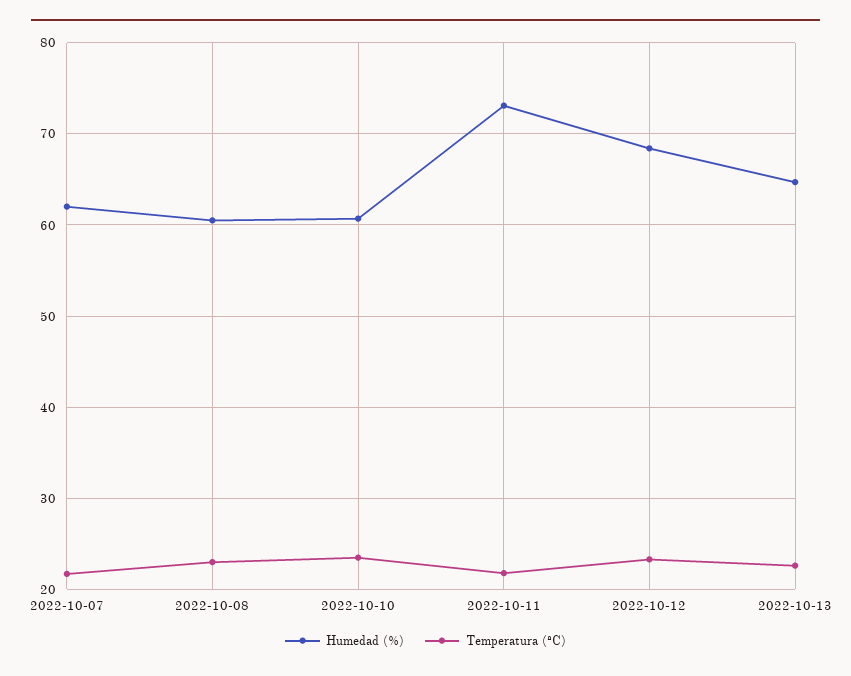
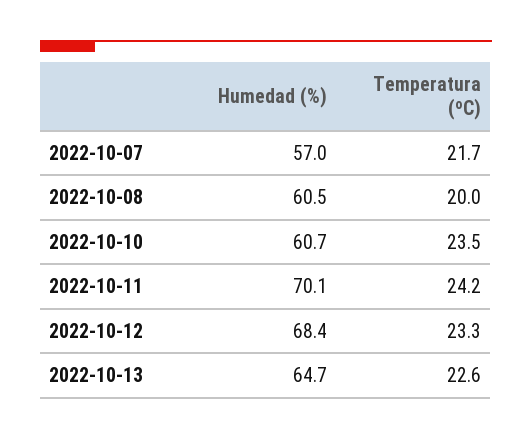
Humedad (%), 2022-10-07: 62 -> 57
Temperatura (ºC), 2022-10-08: 23 -> 20
Humedad (%), 2022-10-11: 73 -> 70.1
Temperatura (ºC), 2022-10-11: 22 -> 24.2

